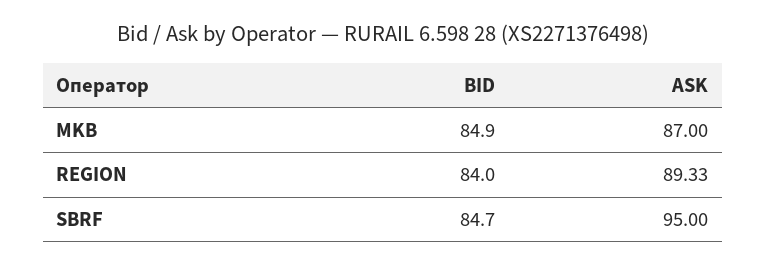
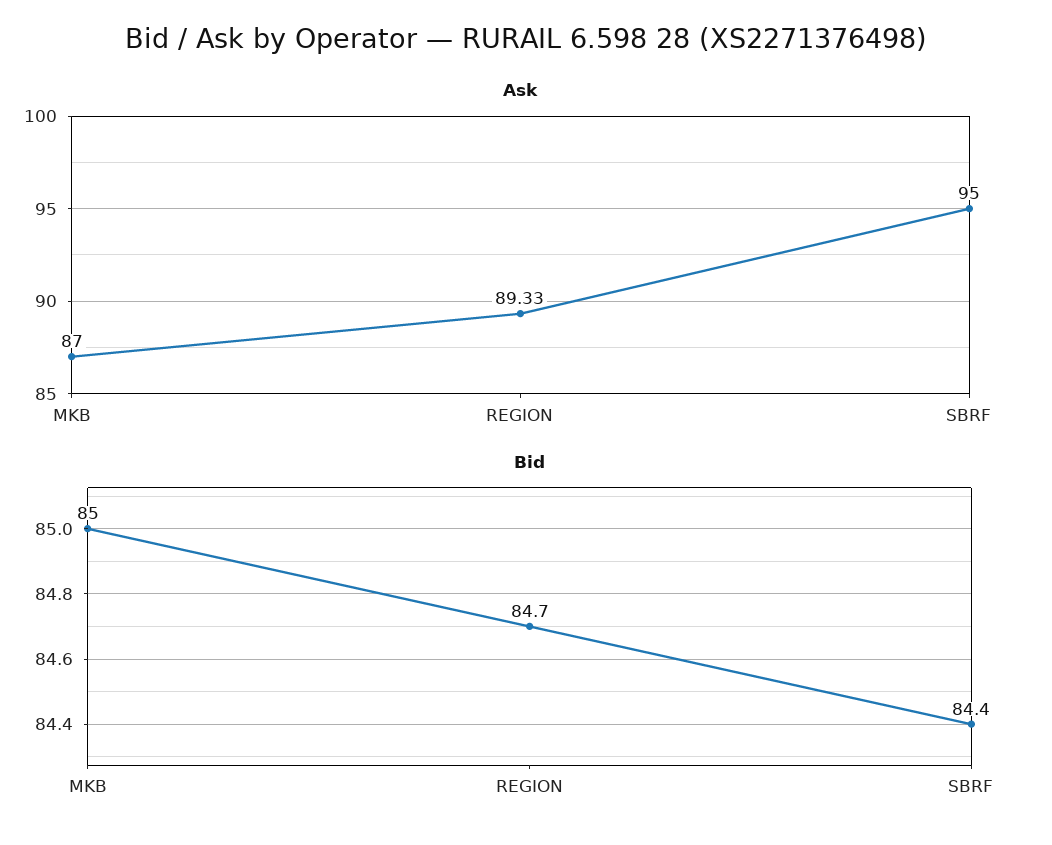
BID, MKB: 84.9 -> 85
BID, REGION: 84 -> 84.7
BID, SBRF: 84.7 -> 84.4

